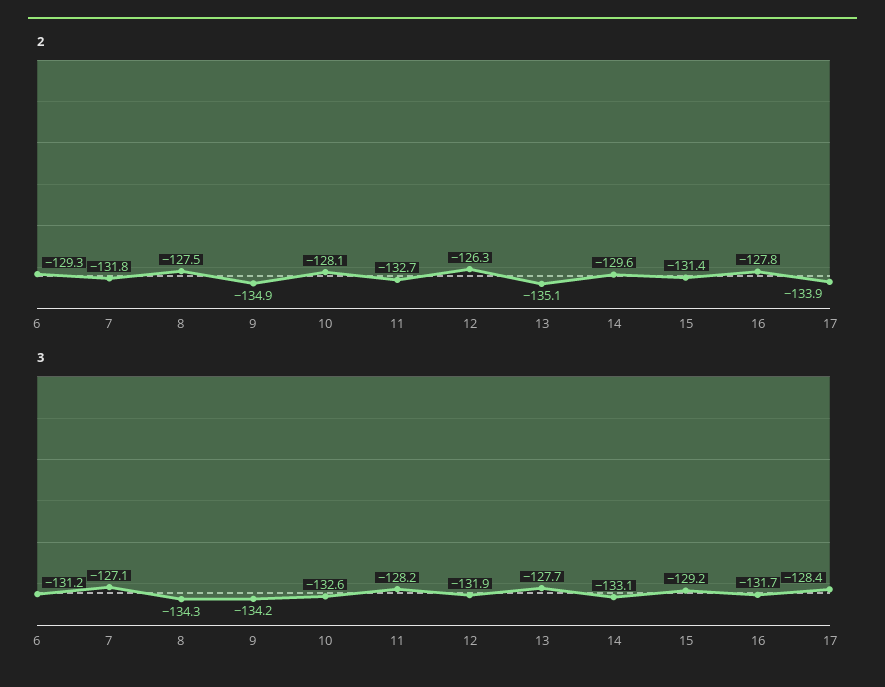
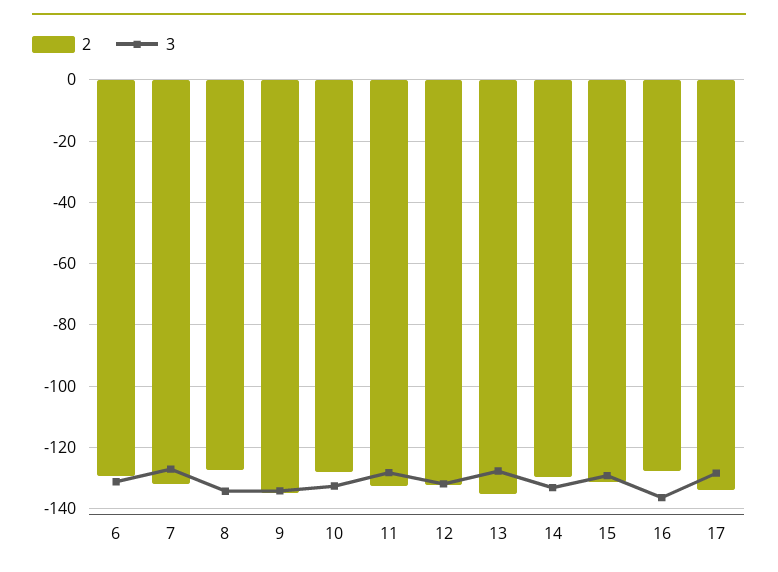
2, 12: -126.3 -> -132
3, 16: -131.7 -> -136

